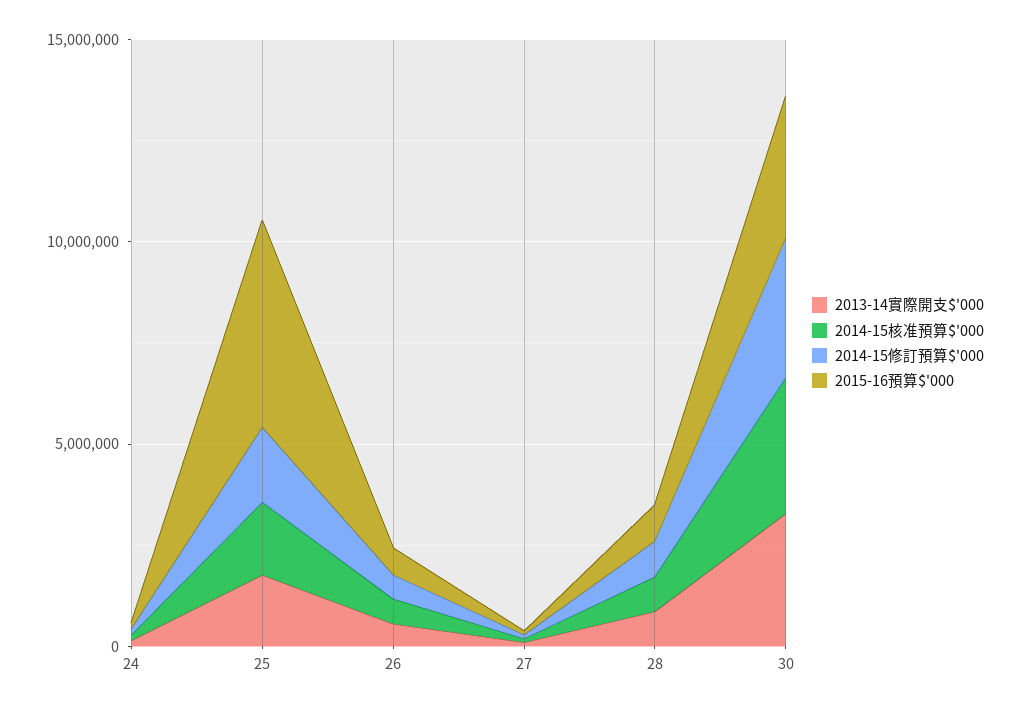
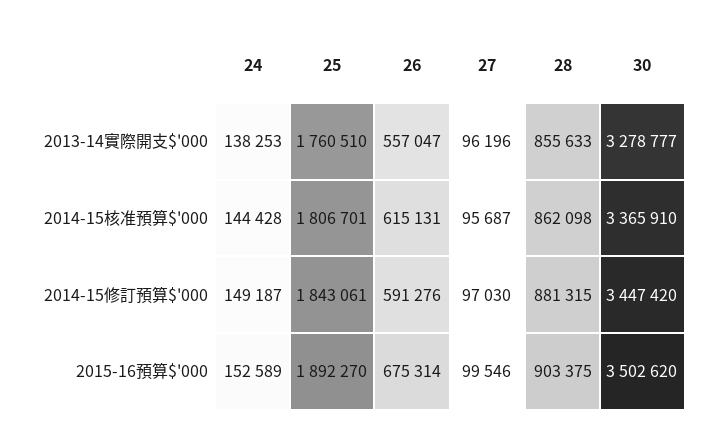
2015-16預算$'000, 25: 5000000 -> 1892270

